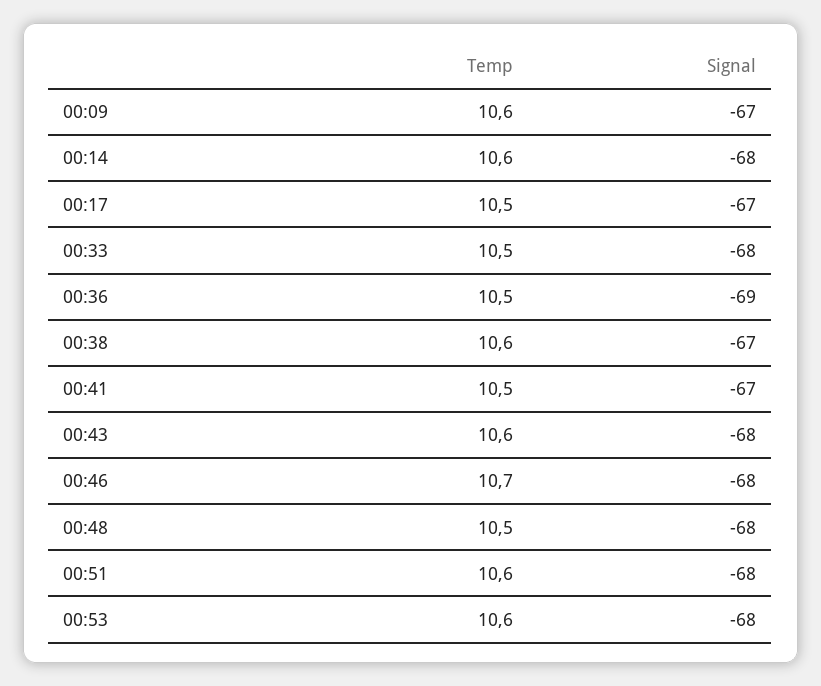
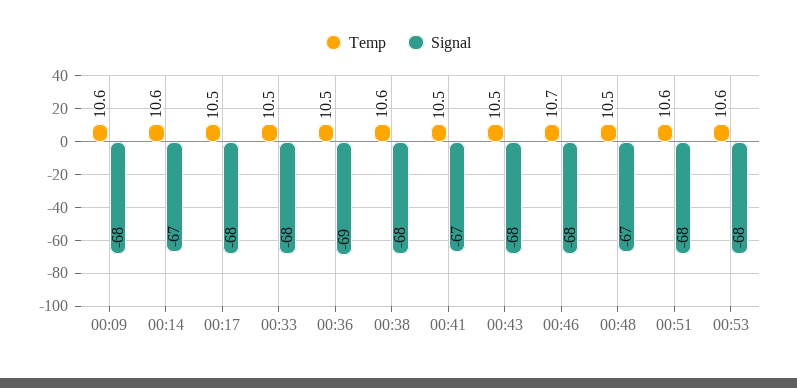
Signal, 00:09: -67 -> -68
Signal, 00:14: -68 -> -67
Signal, 00:17: -67 -> -68
Signal, 00:38: -67 -> -68
Temp, 00:43: 10.6 -> 10.5
Signal, 00:48: -68 -> -67

